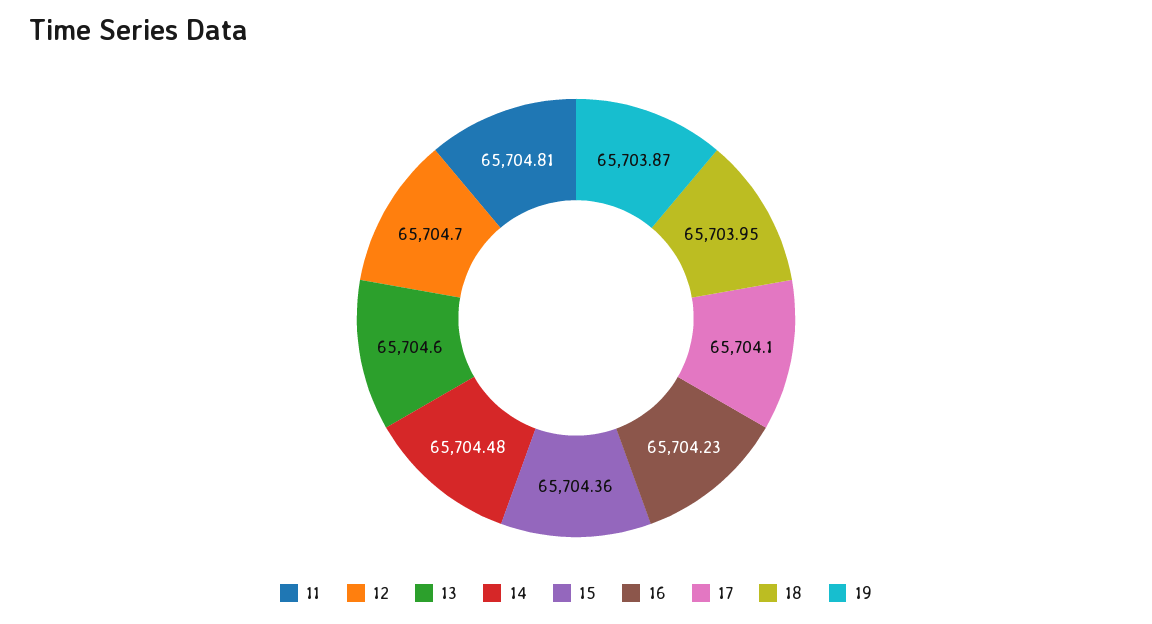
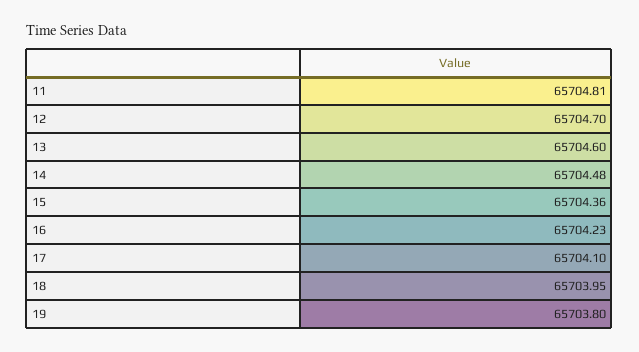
19: 65703.87 -> 65703.8

